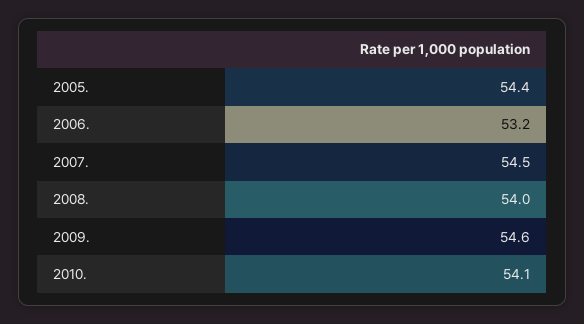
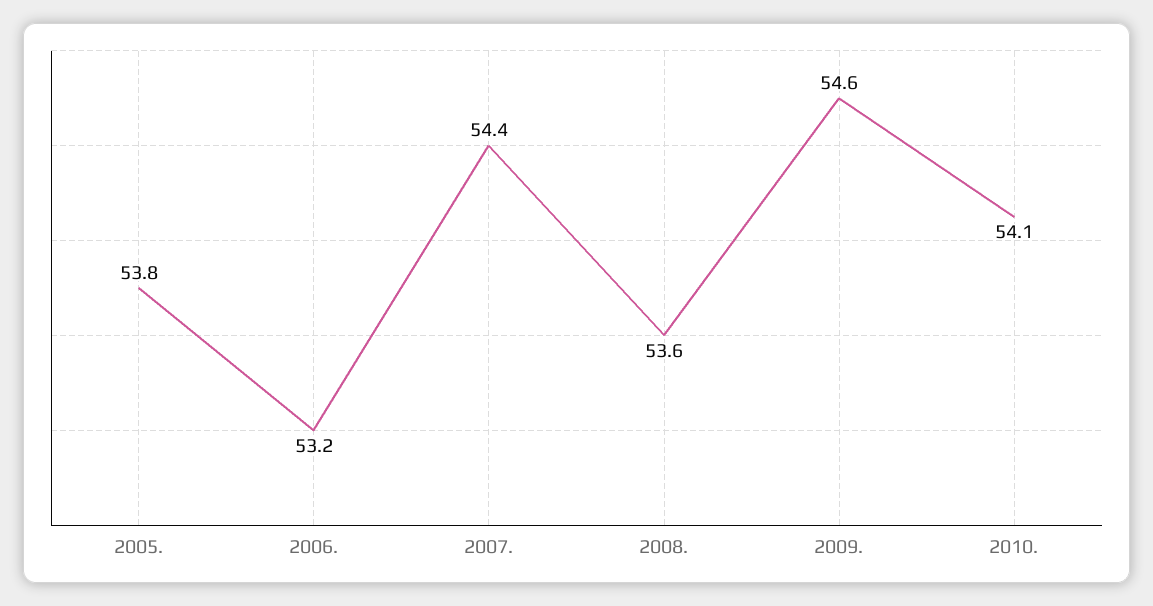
2005.: 54.4 -> 53.8
2007.: 54.5 -> 54.4
2008.: 54 -> 53.6

